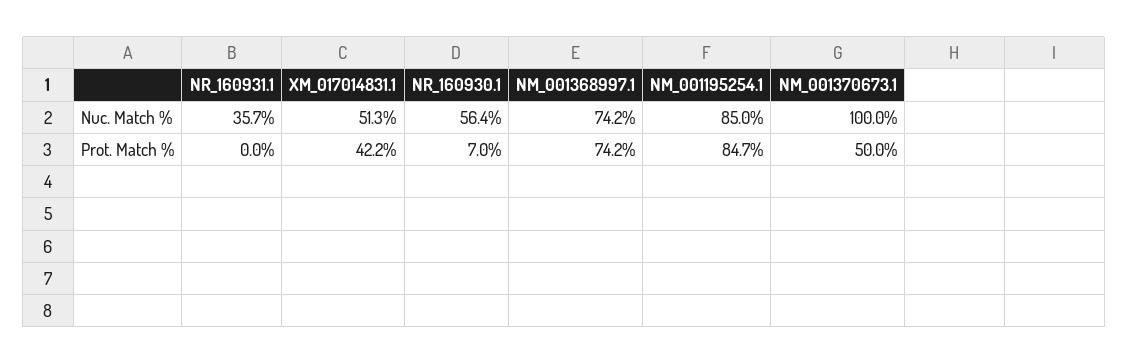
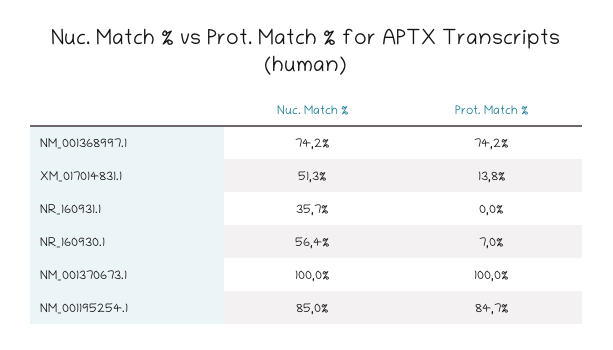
XM_017014831.1, Prot. Match %: 42.2 -> 13.8
NM_001370673.1, Prot. Match %: 50 -> 100

